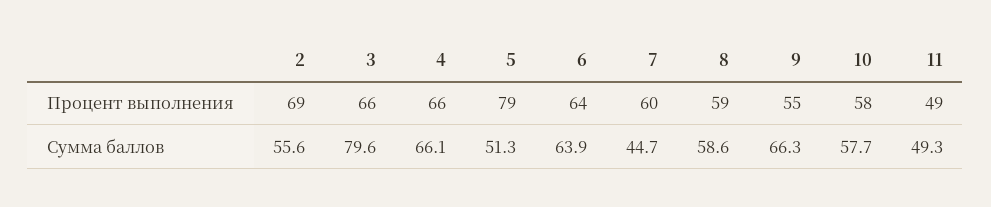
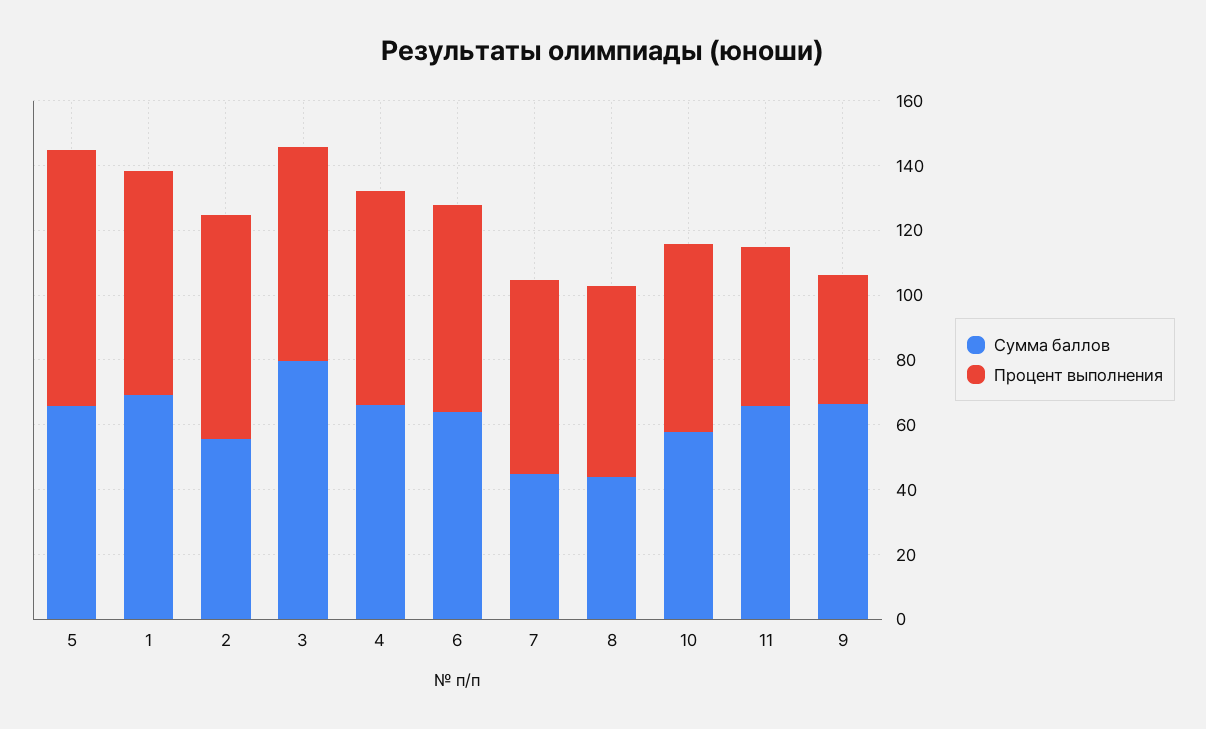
Процент выполнения, 9: 55 -> 40
Сумма баллов, 5: 51.3 -> 65
Сумма баллов, 8: 58.6 -> 45
Сумма баллов, 11: 49.3 -> 65
Сумма баллов, 1: none -> 70
Процент выполнения, 1: none -> 70

